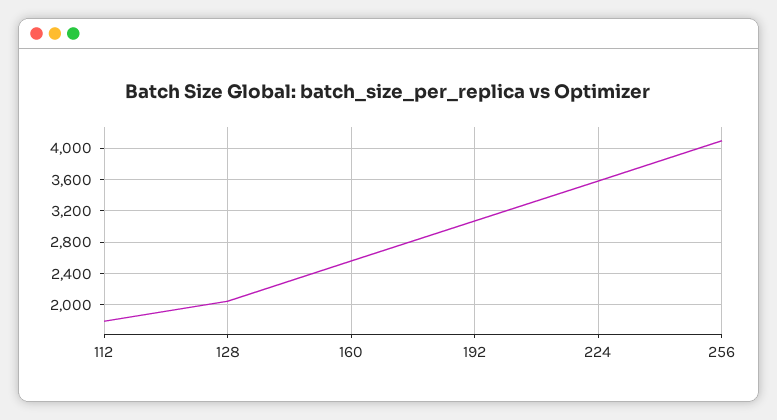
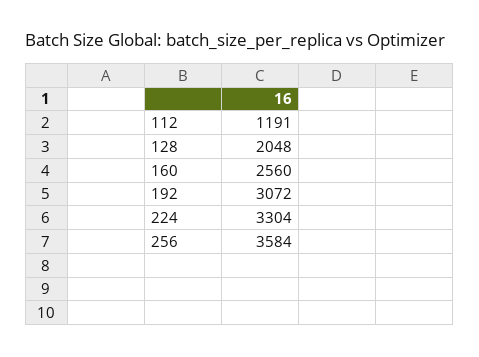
112: 1800 -> 1191
224: 3600 -> 3304
256: 4100 -> 3584

